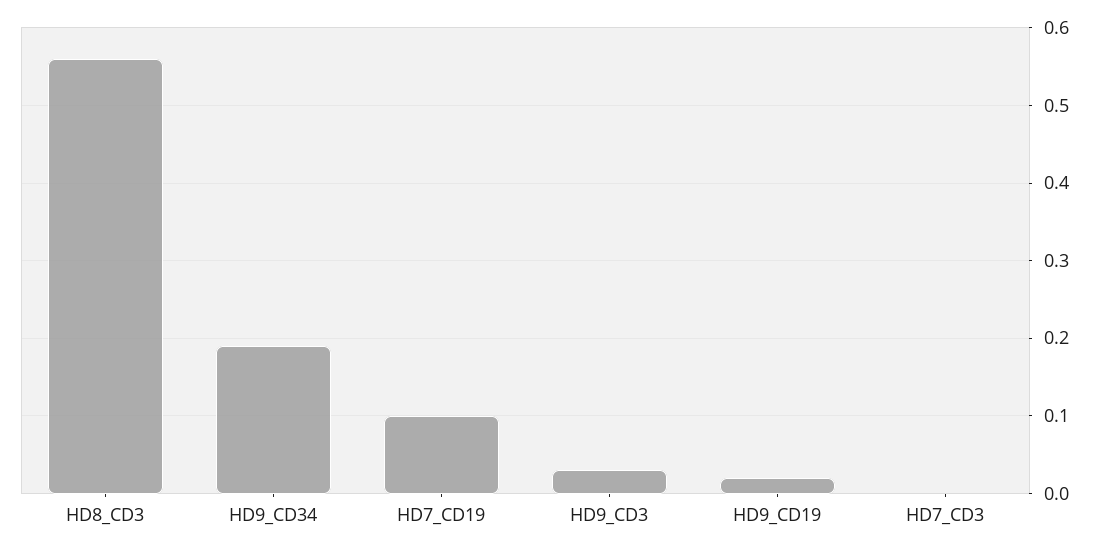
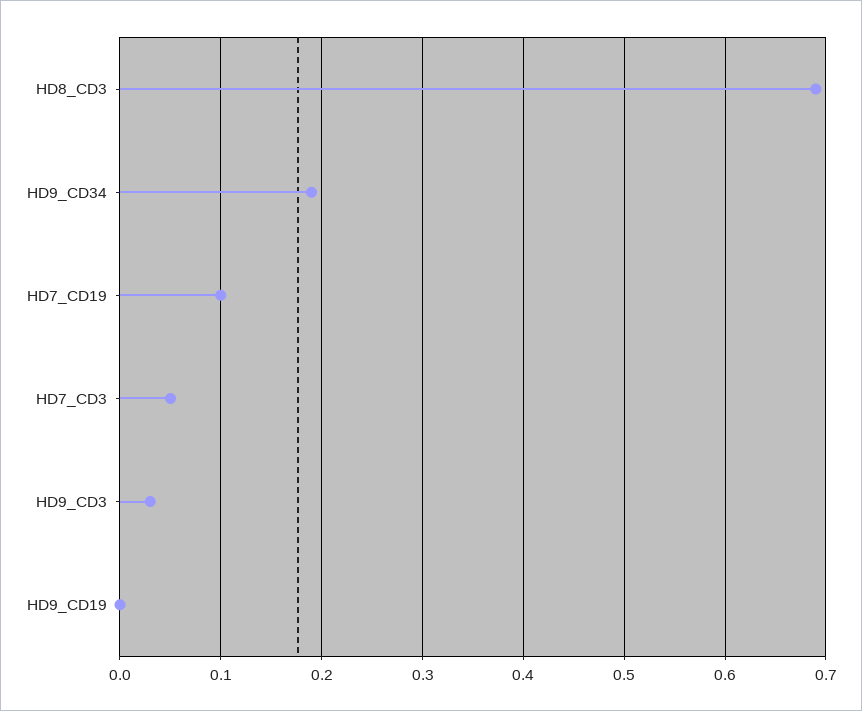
HD8_CD3: 0.56 -> 0.69
HD9_CD19: 0.02 -> 0
HD7_CD3: 0 -> 0.05

